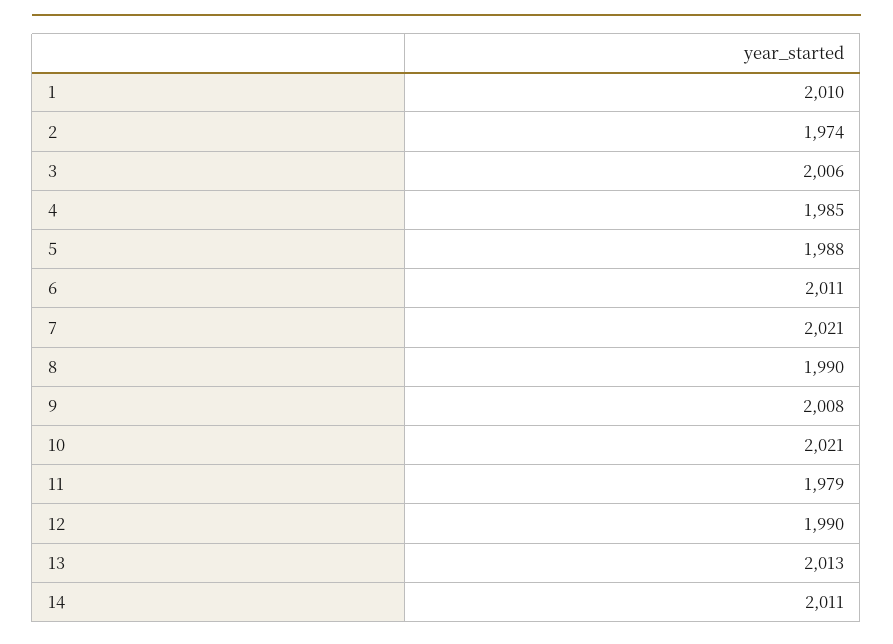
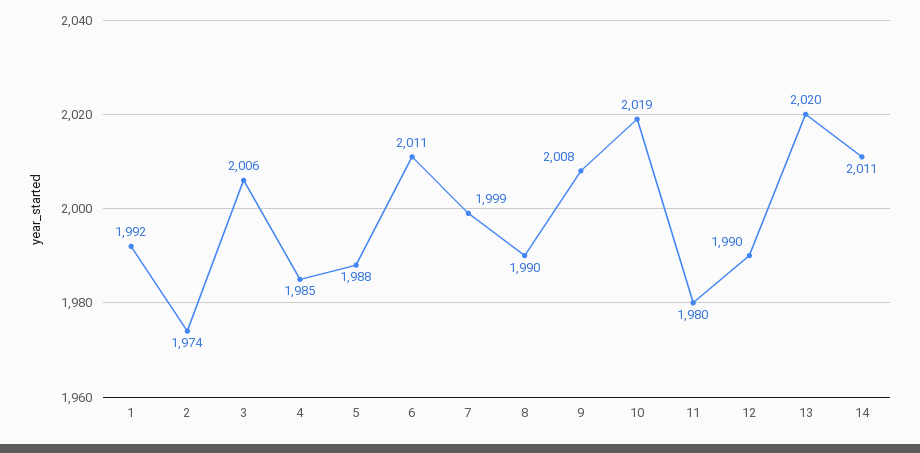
1: 2010 -> 1992
7: 2021 -> 1999
10: 2021 -> 2019
11: 1979 -> 1980
13: 2013 -> 2020

